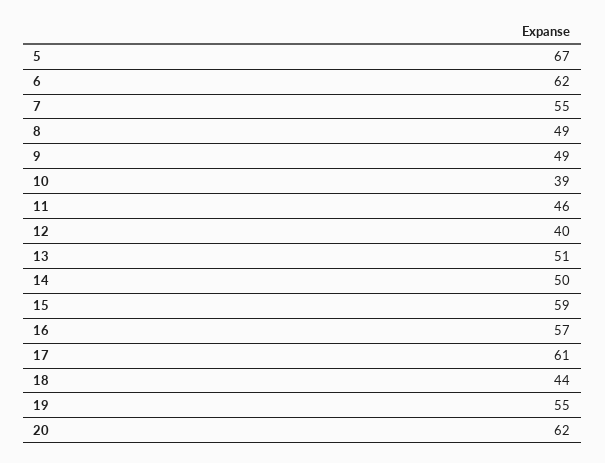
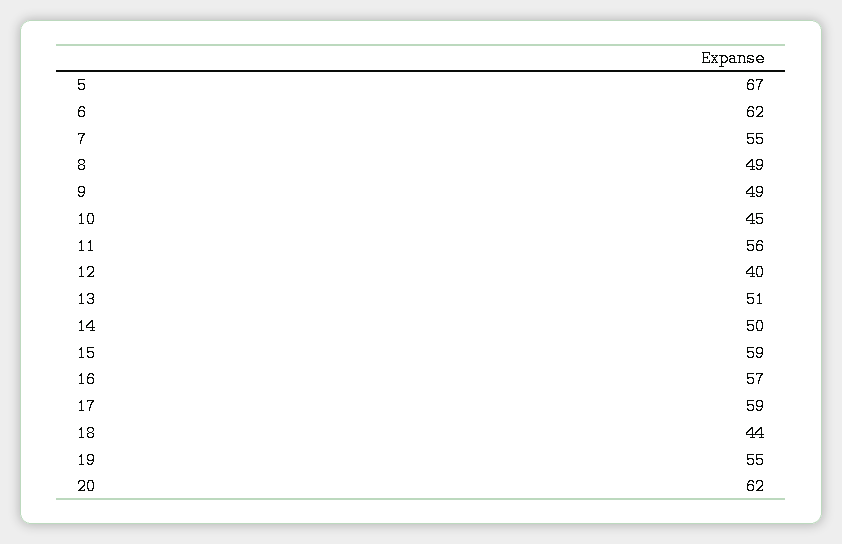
10: 39 -> 45
11: 46 -> 56
17: 61 -> 59

